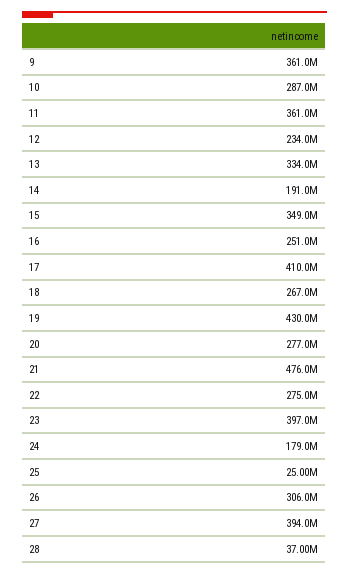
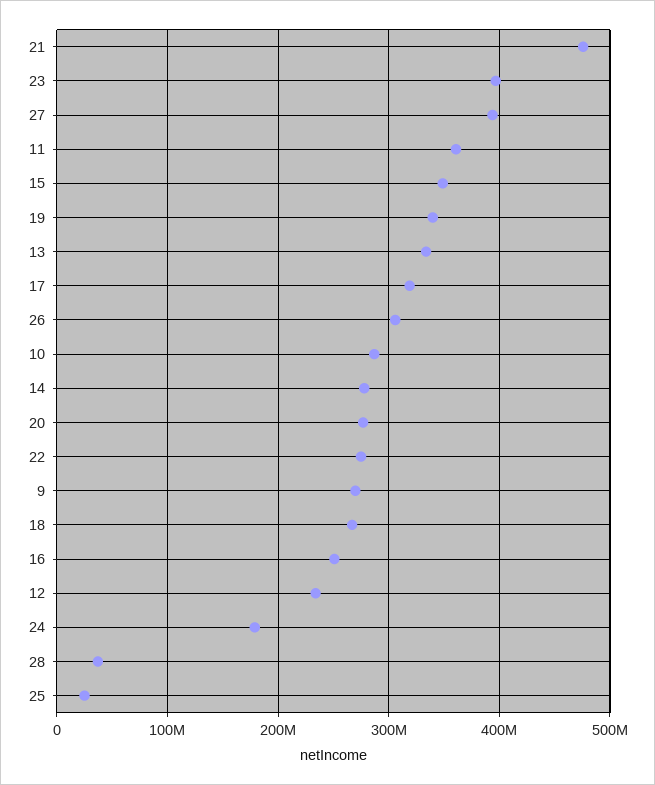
9: 361000000 -> 270000000
14: 191000000 -> 280000000
17: 410000000 -> 320000000
19: 430000000 -> 340000000

